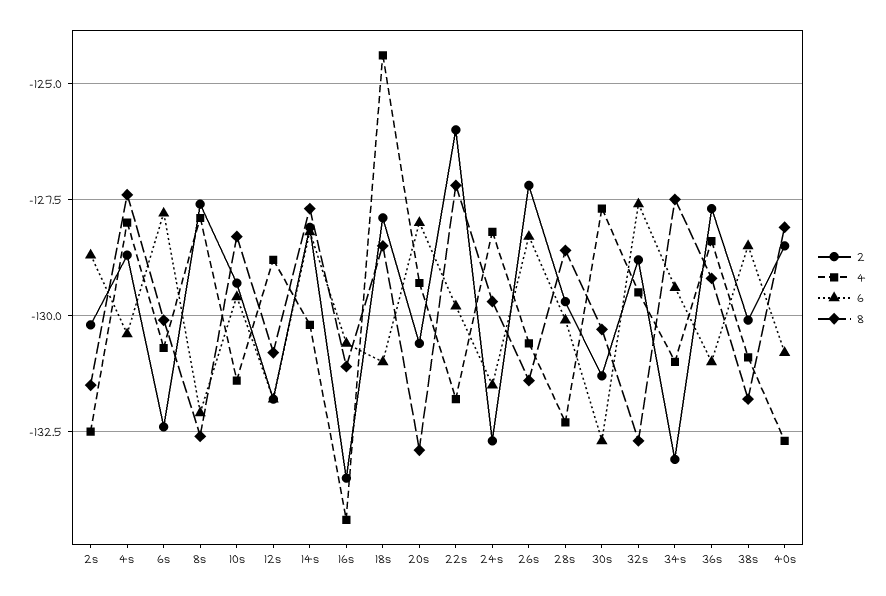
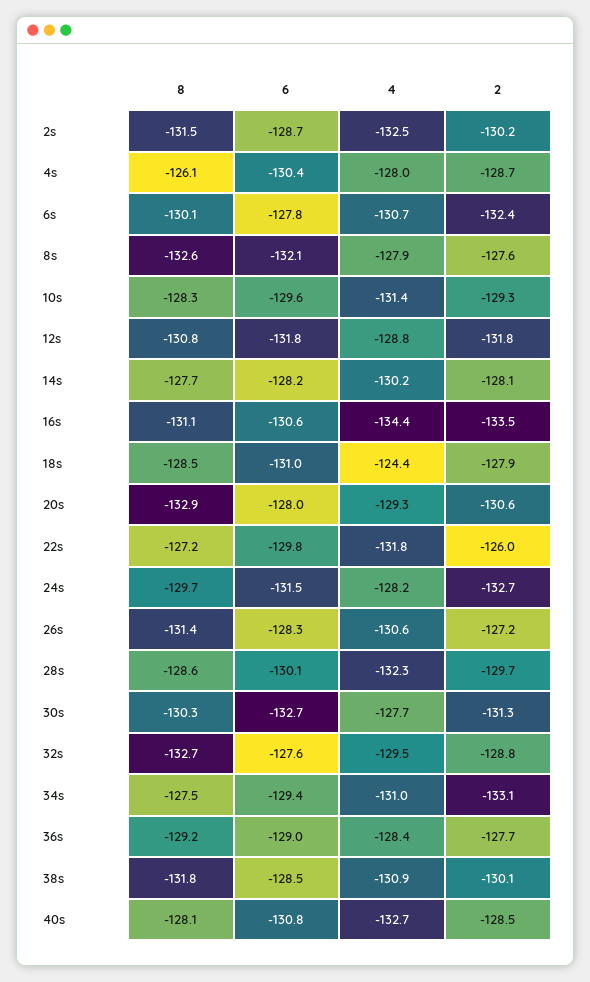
8, 4s: -127.5 -> -126.1
6, 36s: -131 -> -129

